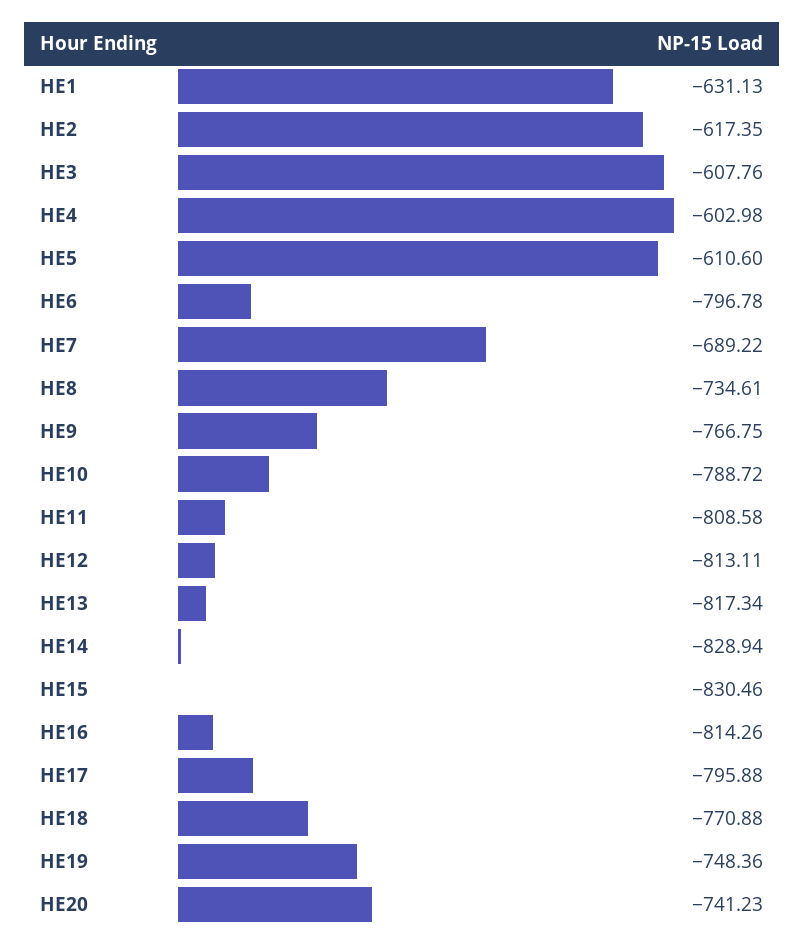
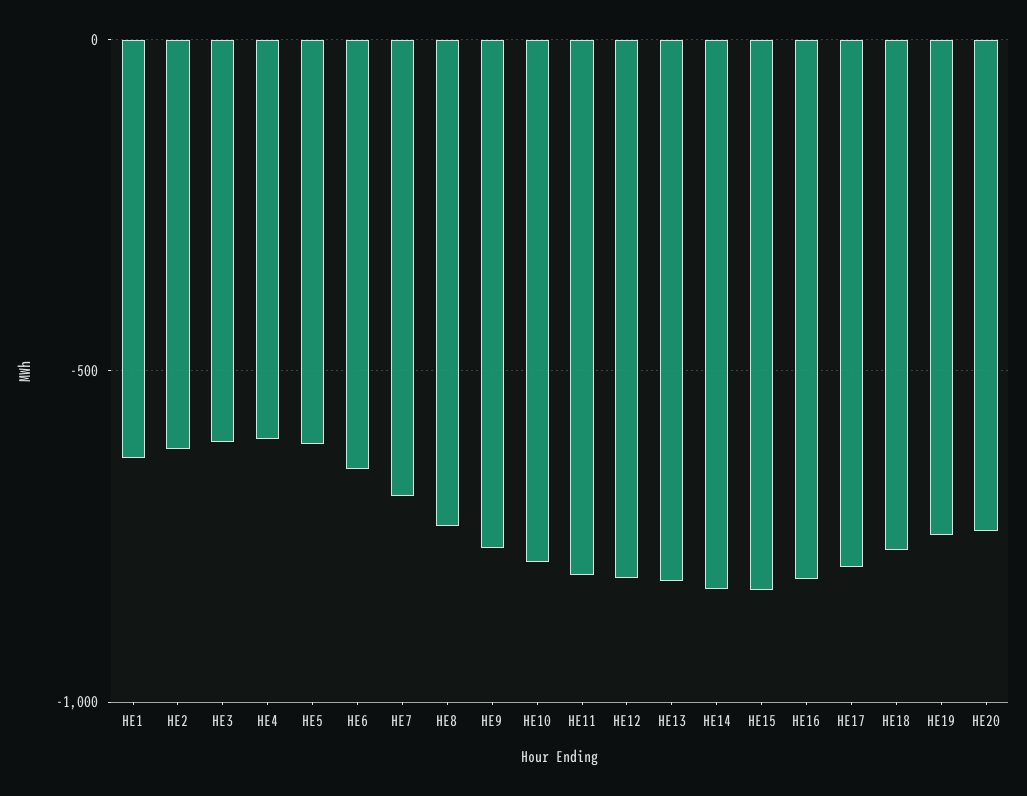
HE6: -796.78 -> -650

